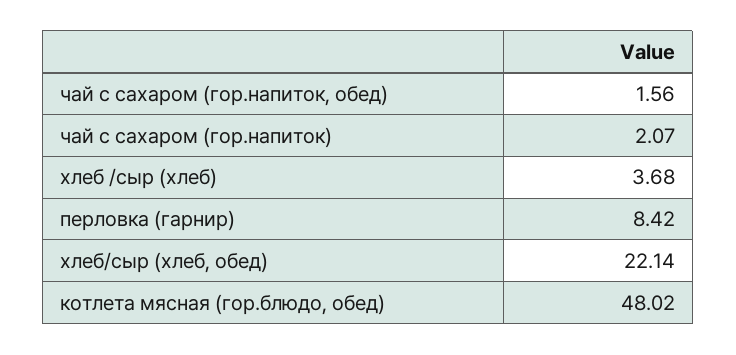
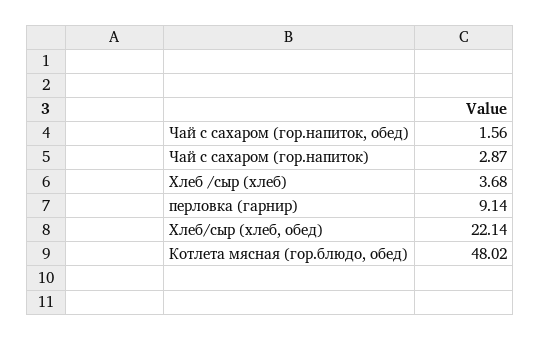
чай с сахаром (гор.напиток): 2.07 -> 2.87
перловка (гарнир): 8.42 -> 9.14

